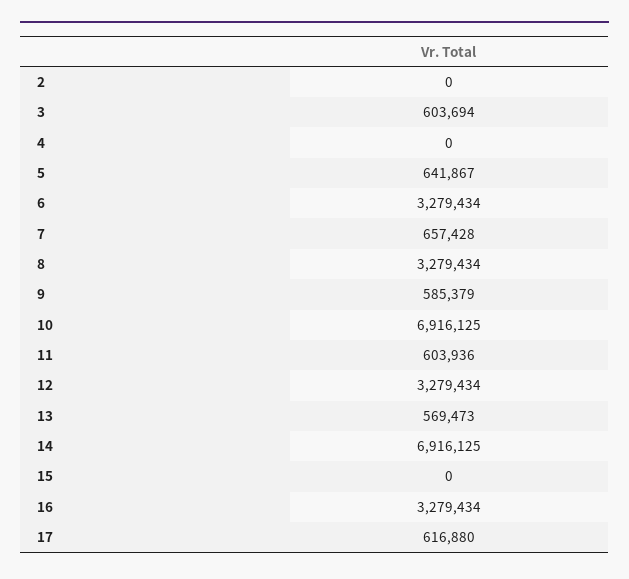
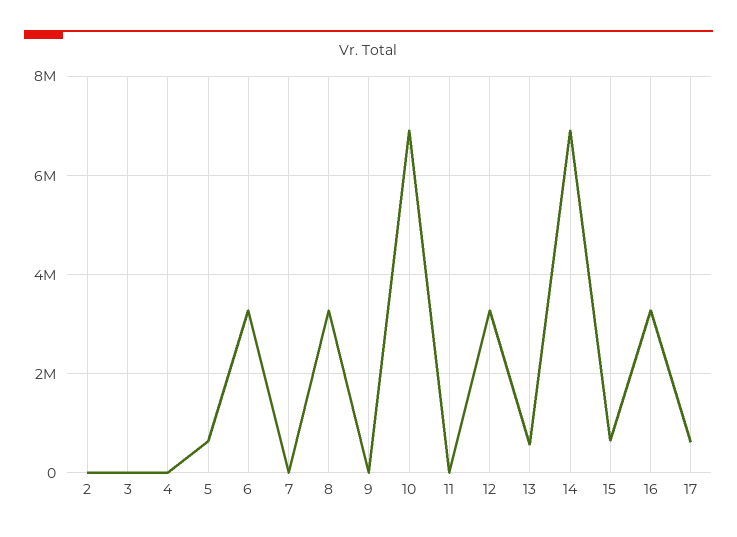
3: 603694 -> 0
7: 657428 -> 0
9: 585379 -> 0
11: 603936 -> 0
15: 0 -> 600000

